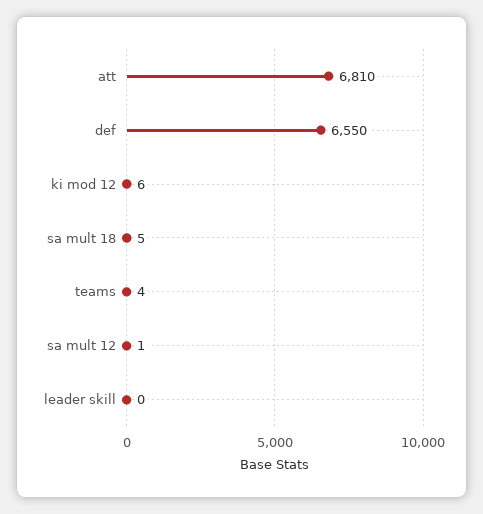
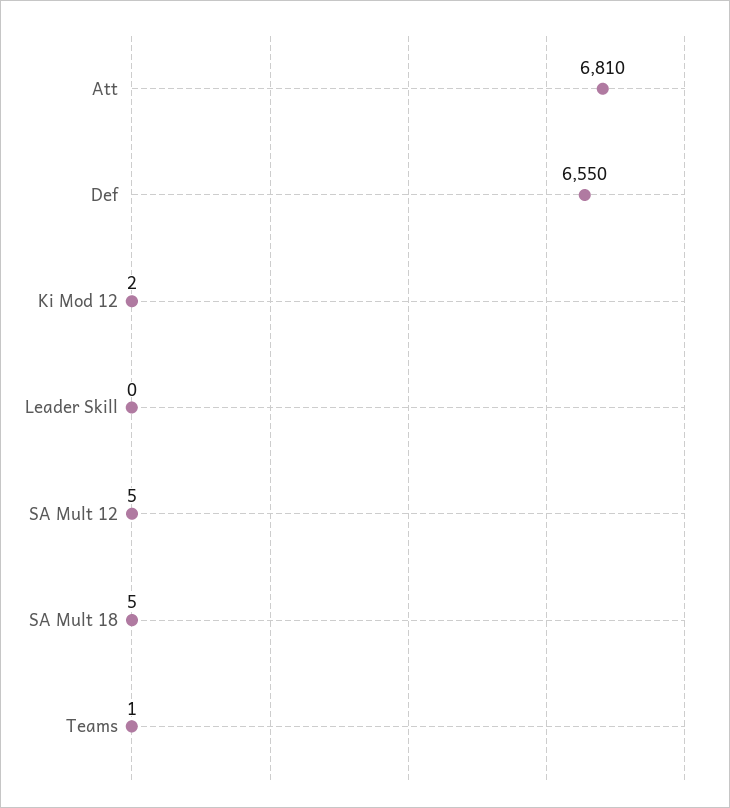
ki mod 12: 6 -> 2
teams: 4 -> 1
sa mult 12: 1 -> 5

